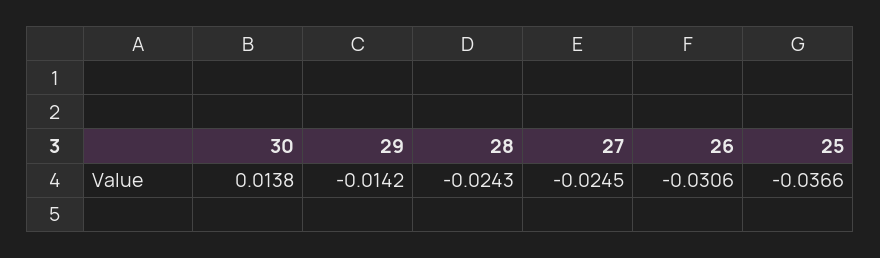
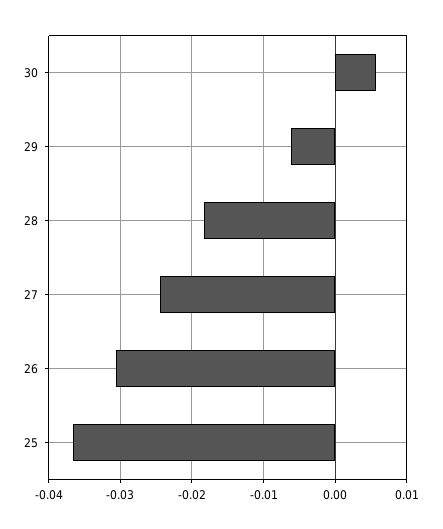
30: 0.0138 -> 0.006
29: -0.0142 -> -0.006
28: -0.0243 -> -0.018

